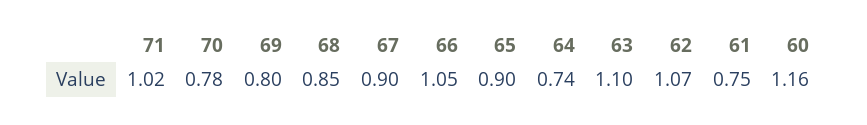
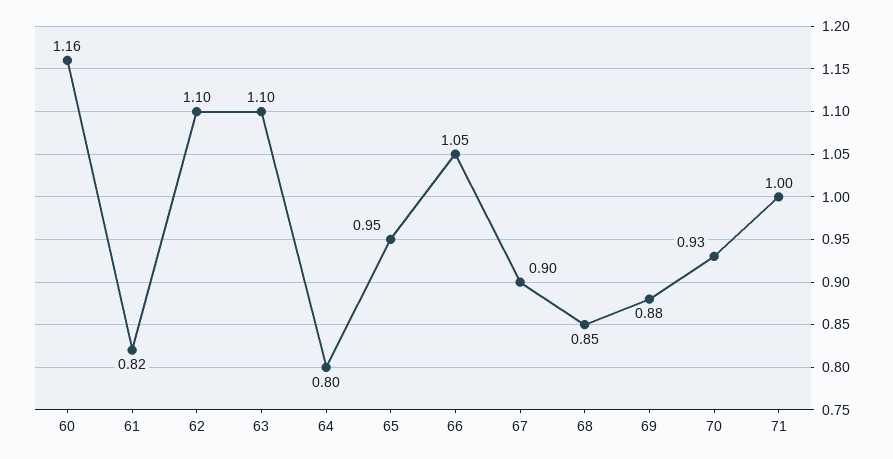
71: 1.02 -> 1
70: 0.78 -> 0.93
69: 0.8 -> 0.88
65: 0.9 -> 0.95
64: 0.74 -> 0.8
62: 1.07 -> 1.1
61: 0.75 -> 0.82

